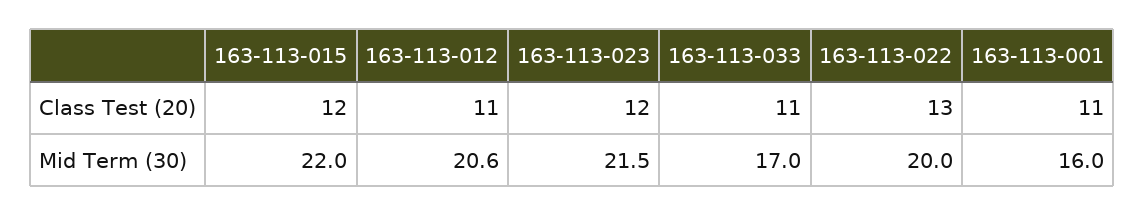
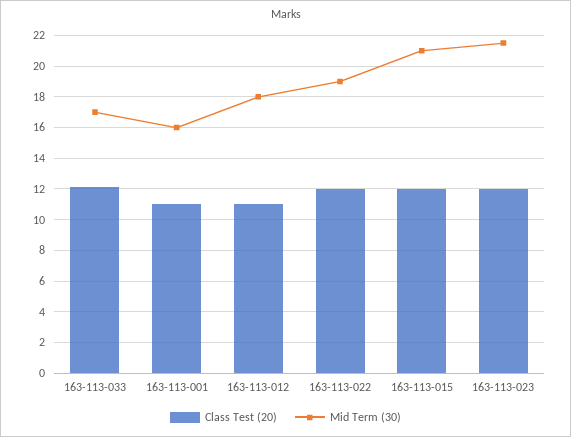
Class Test (20), 163-113-033: 11 -> 12
Class Test (20), 163-113-022: 13 -> 12
Mid Term (30), 163-113-015: 22 -> 21
Mid Term (30), 163-113-012: 20.6 -> 18
Mid Term (30), 163-113-022: 20 -> 19

